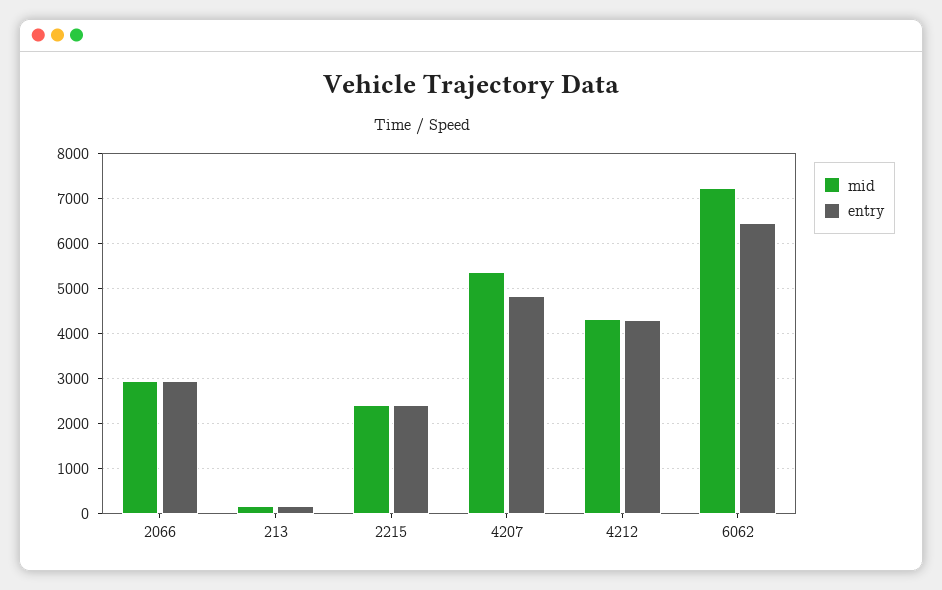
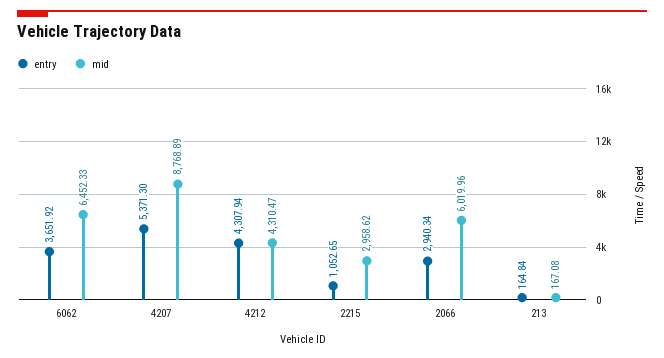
mid, 2066: 3000 -> 6019.96
mid, 2215: 2400 -> 2958.62
entry, 2215: 2400 -> 1052.65
mid, 4207: 5400 -> 8768.89
entry, 4207: 4800 -> 5371.3
mid, 6062: 7200 -> 6452.33
entry, 6062: 6400 -> 3651.92

